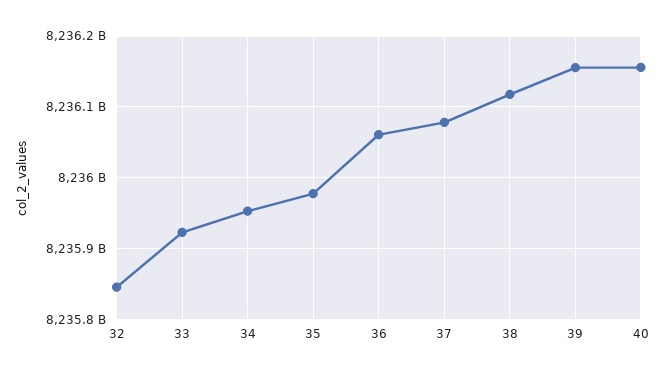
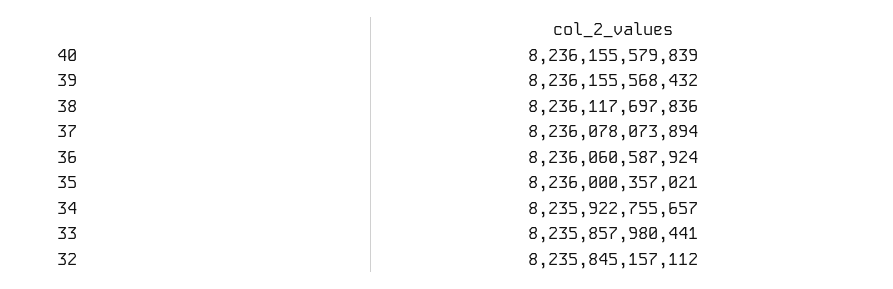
33: 8235920000000 -> 8235857980441
34: 8235950000000 -> 8235922755657
35: 8235980000000 -> 8236000357021

